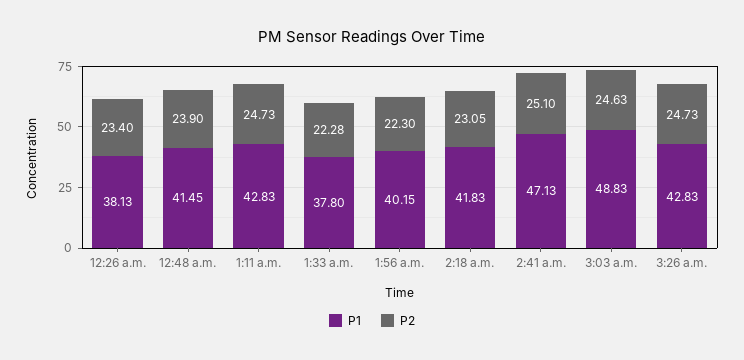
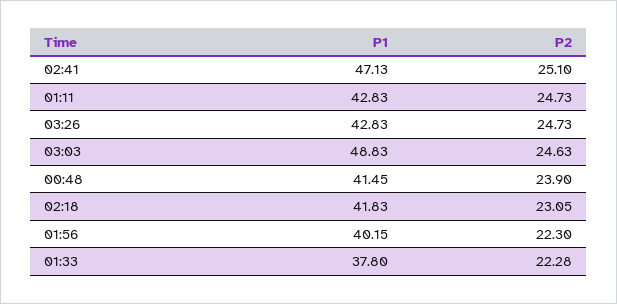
P1, 12:26 a.m.: 38.13 -> none
P2, 12:26 a.m.: 23.4 -> none

